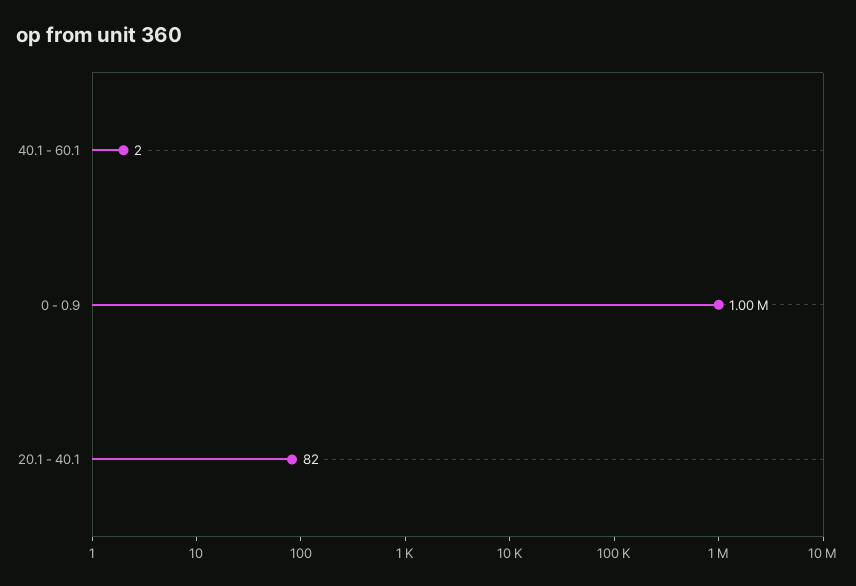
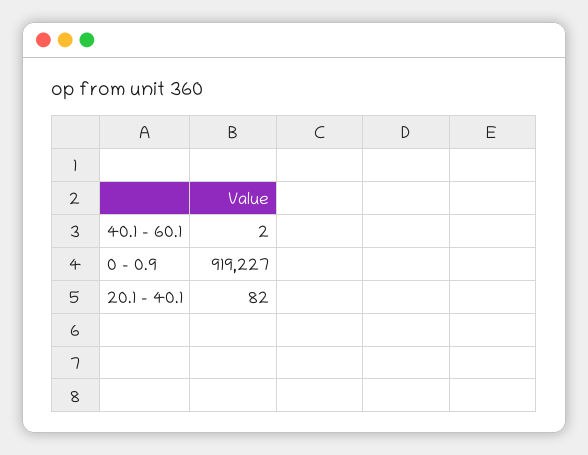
0 - 0.9: 1000000 -> 919227

